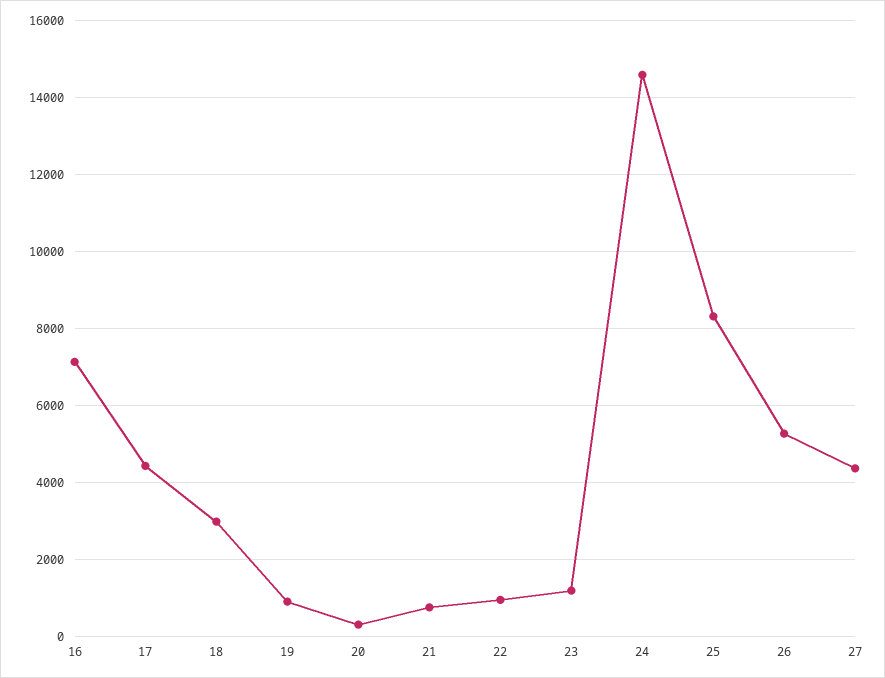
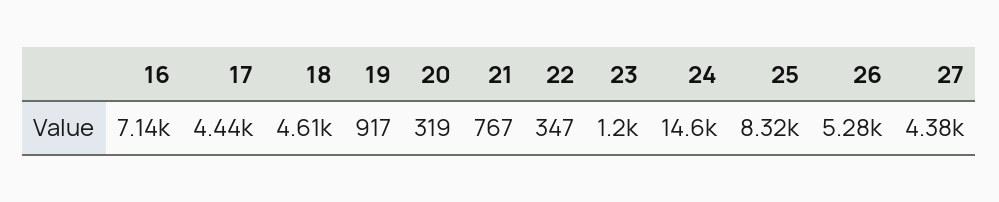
18: 3000 -> 4610
22: 1000 -> 347

